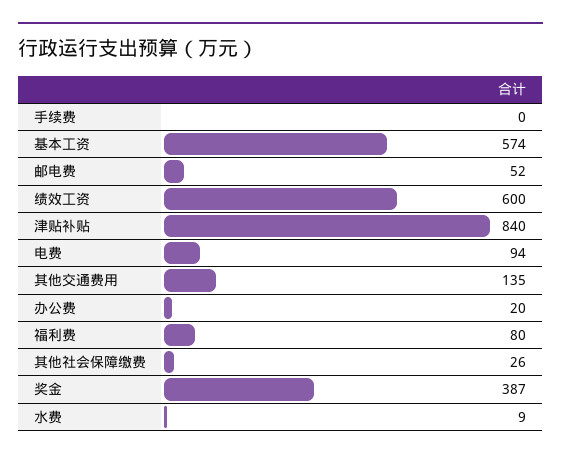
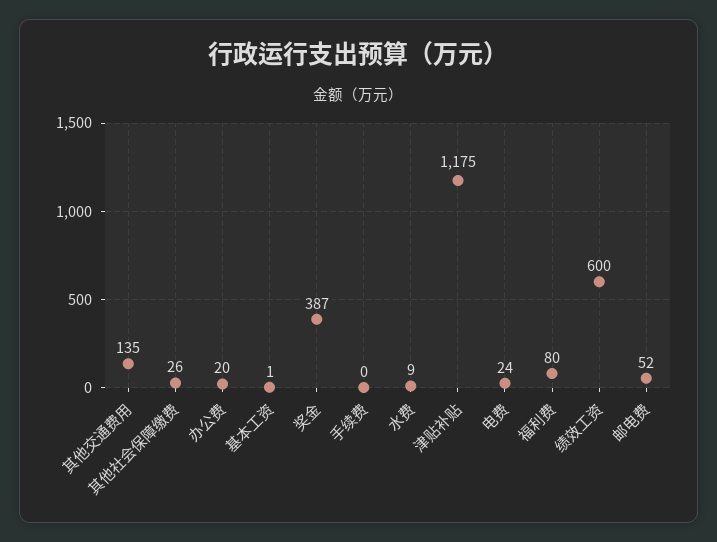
基本工资: 574 -> 1
津贴补贴: 840 -> 1175
电费: 94 -> 24

